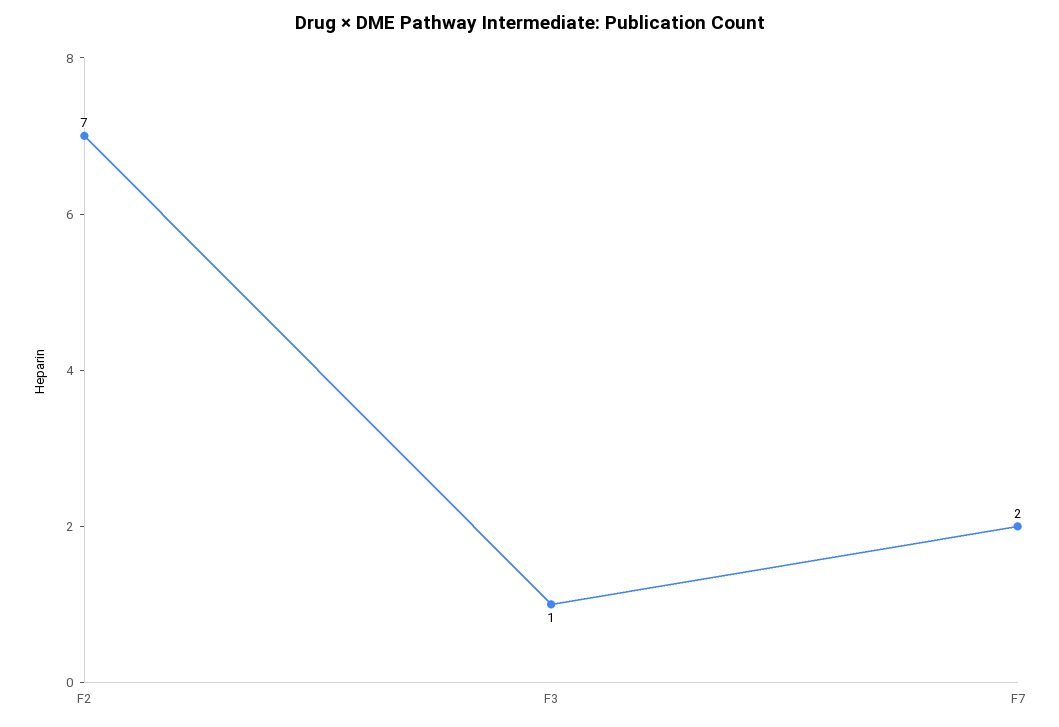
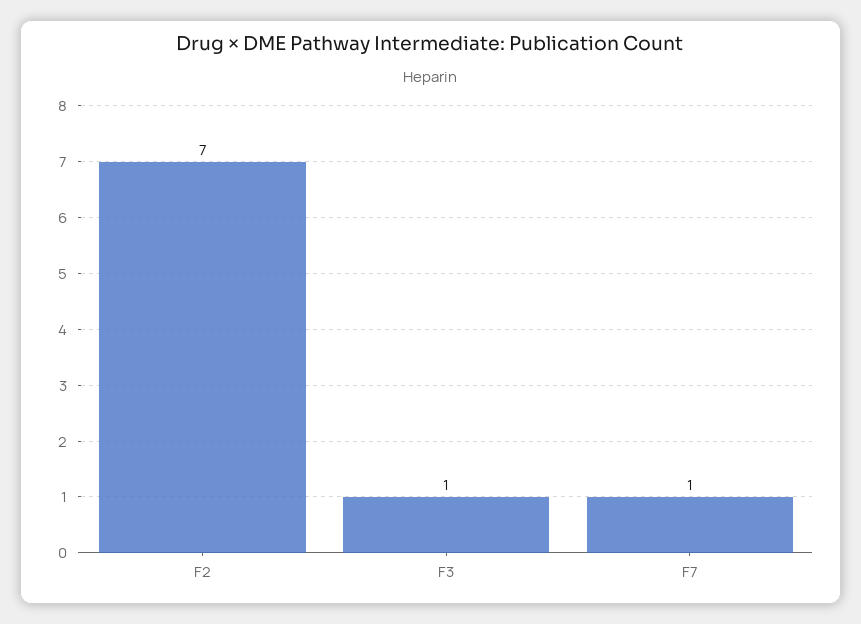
F7: 2 -> 1

